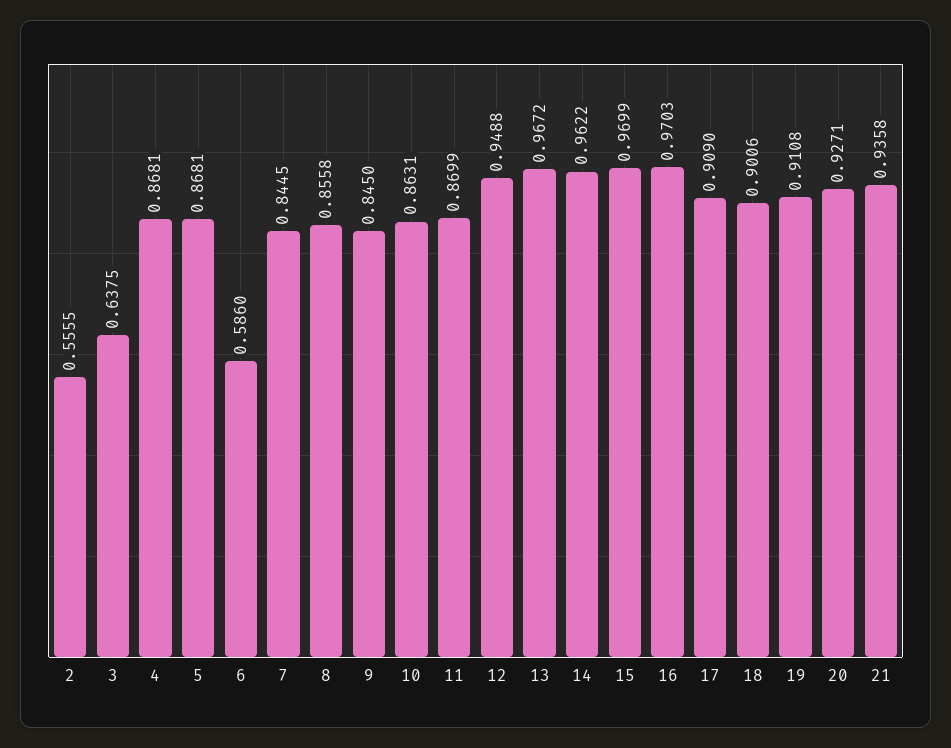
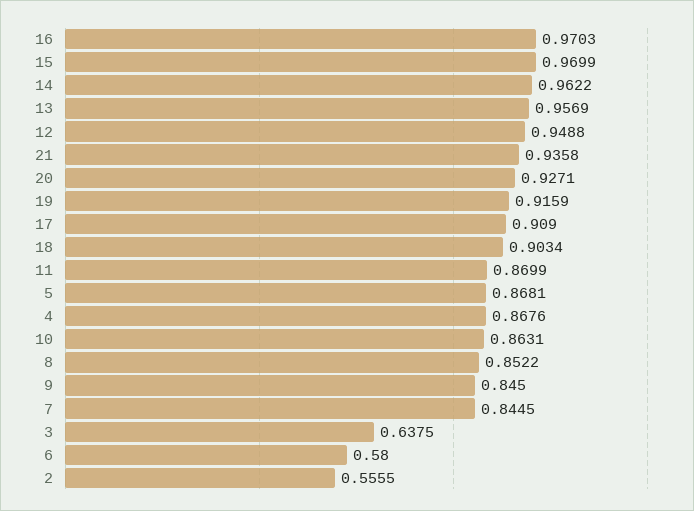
4: 0.8681 -> 0.8676
6: 0.586 -> 0.58
8: 0.8558 -> 0.8522
13: 0.9672 -> 0.9569
18: 0.9006 -> 0.9034
19: 0.9108 -> 0.9159

